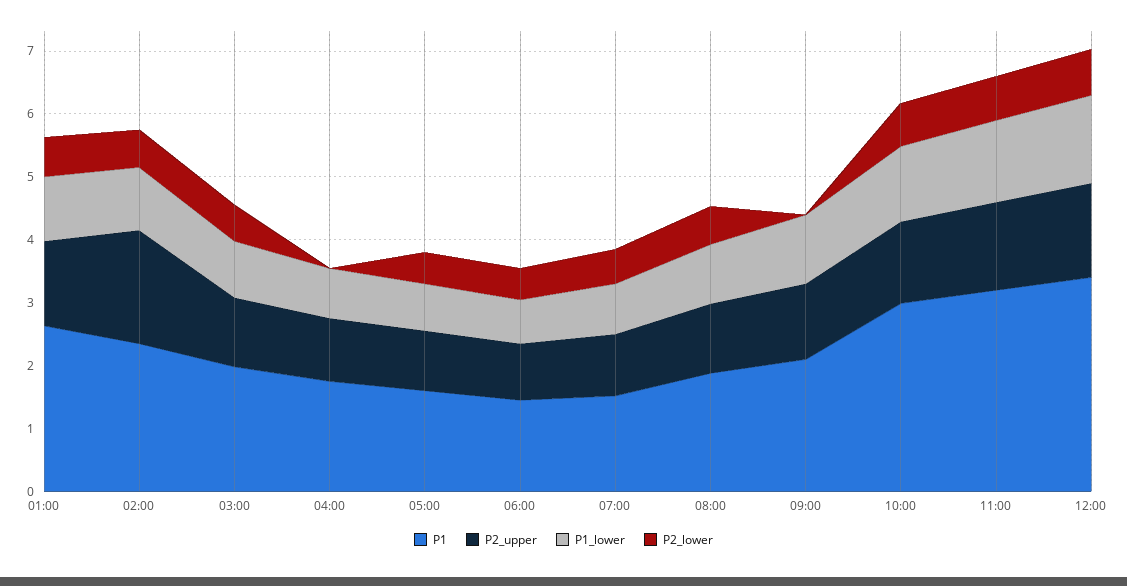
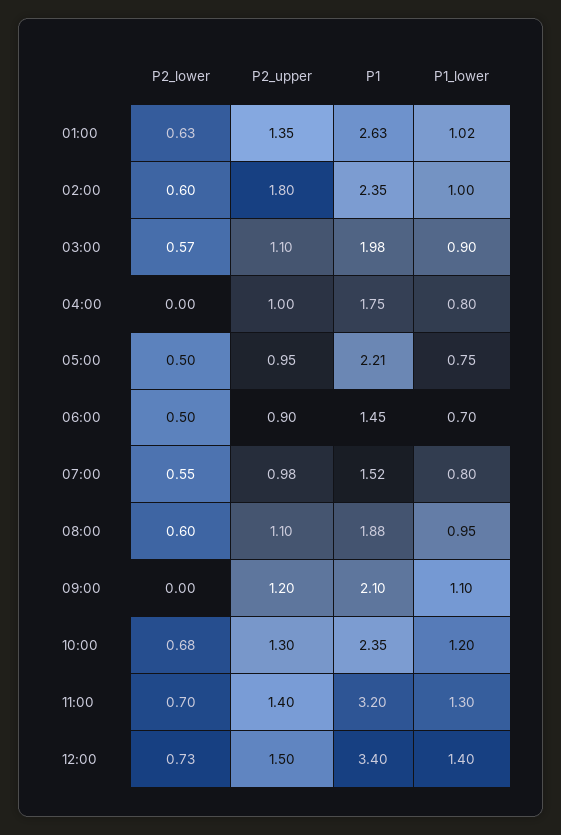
P1, 05:00: 1.6 -> 2.21
P1, 10:00: 3 -> 2.35

